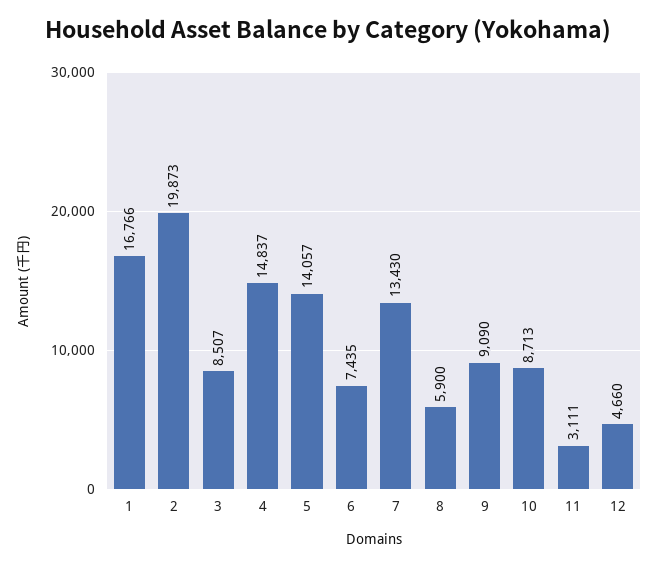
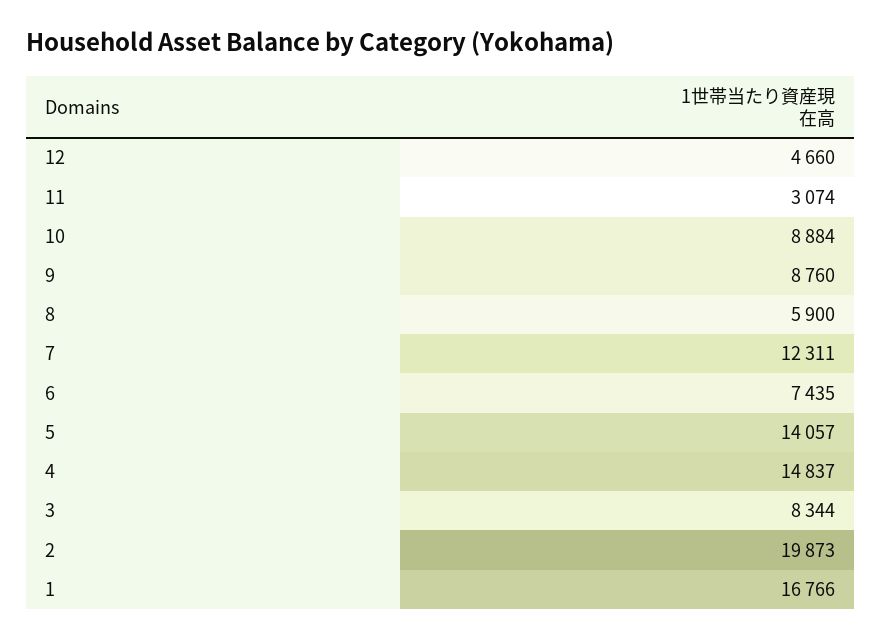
3: 8507 -> 8344
7: 13430 -> 12311
9: 9090 -> 8760
10: 8713 -> 8884
11: 3111 -> 3074

